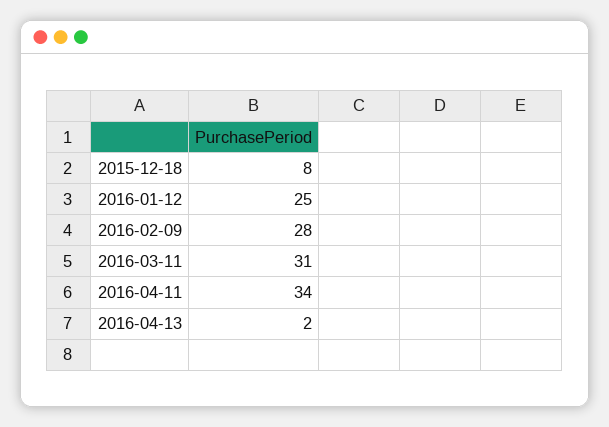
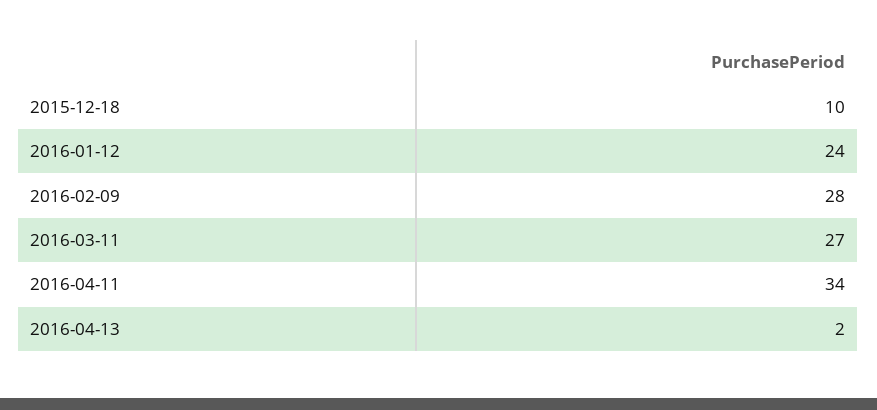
2015-12-18: 8 -> 10
2016-01-12: 25 -> 24
2016-03-11: 31 -> 27

